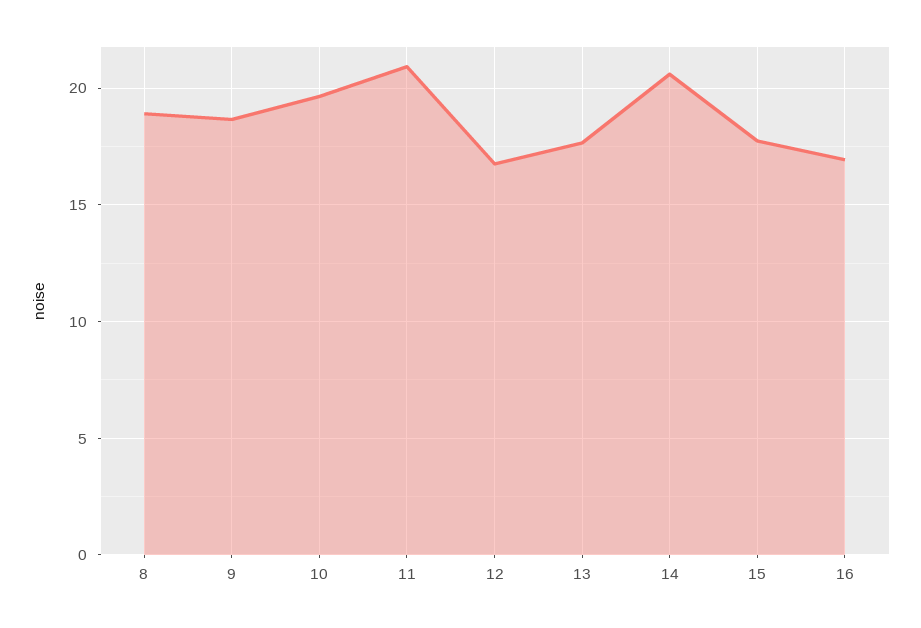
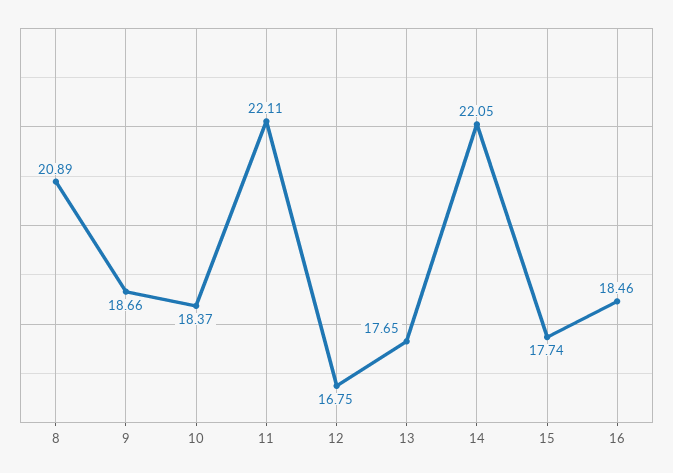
8: 19 -> 20.89
10: 19.5 -> 18.37
11: 21 -> 22.11
14: 20.5 -> 22.05
16: 17 -> 18.46

